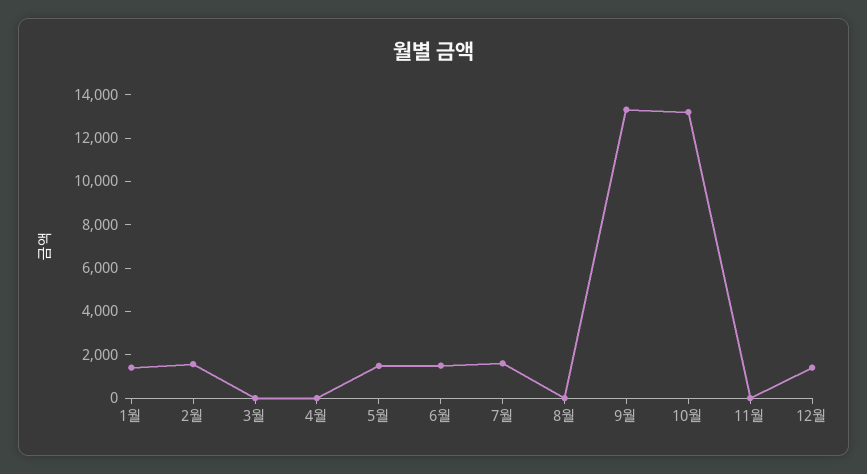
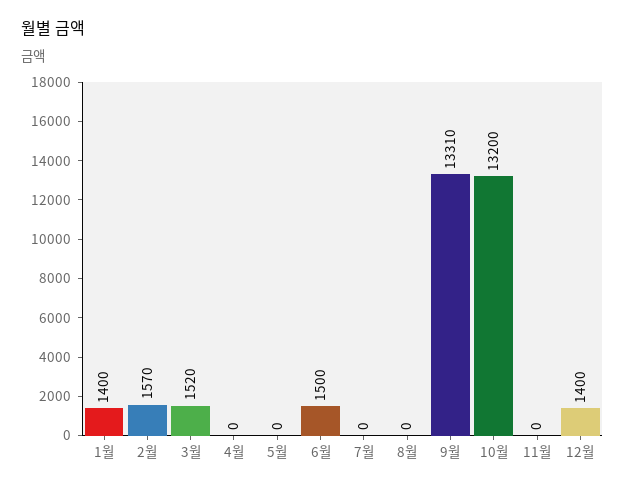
3월: 0 -> 1520
5월: 1500 -> 0
7월: 1500 -> 0

